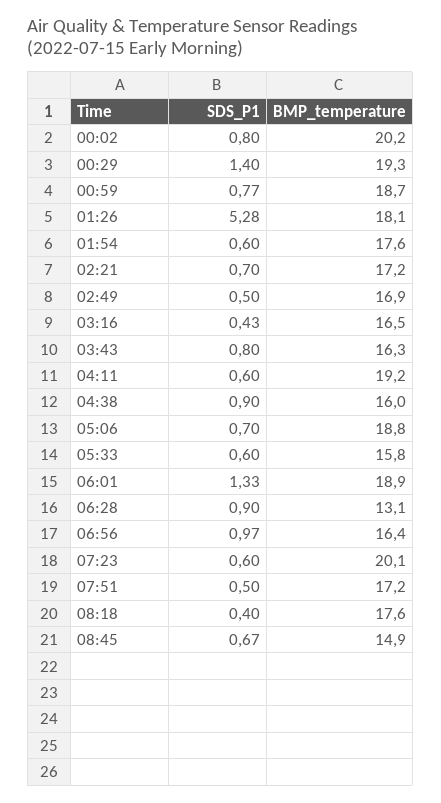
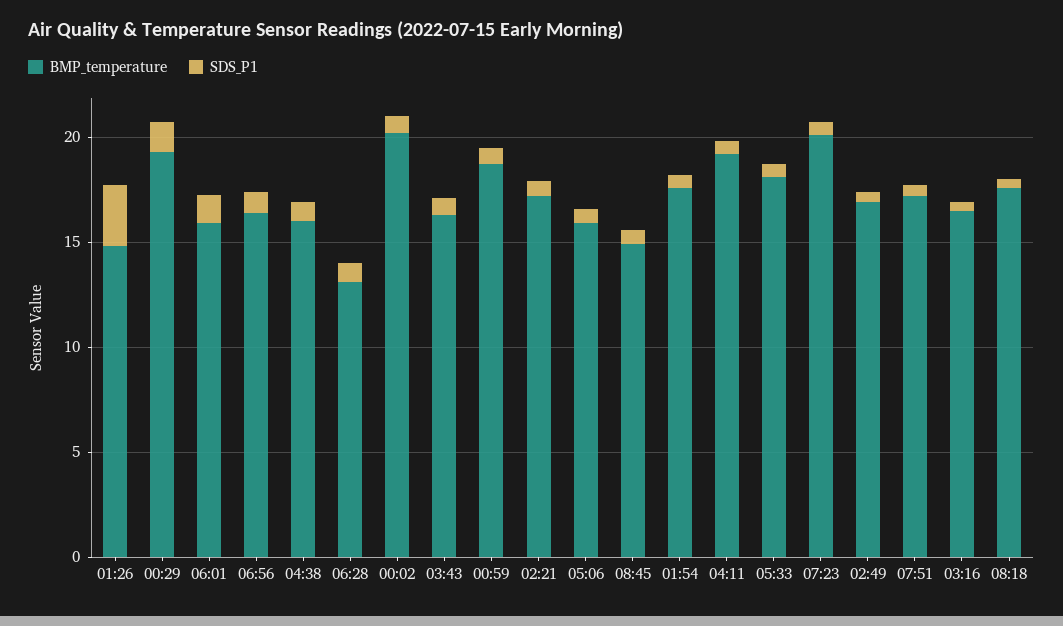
SDS_P1, 01:26: 5.28 -> 3
BMP_temperature, 01:26: 18.1 -> 15
BMP_temperature, 05:06: 18.8 -> 16
BMP_temperature, 05:33: 15.8 -> 18
BMP_temperature, 06:01: 18.9 -> 16

